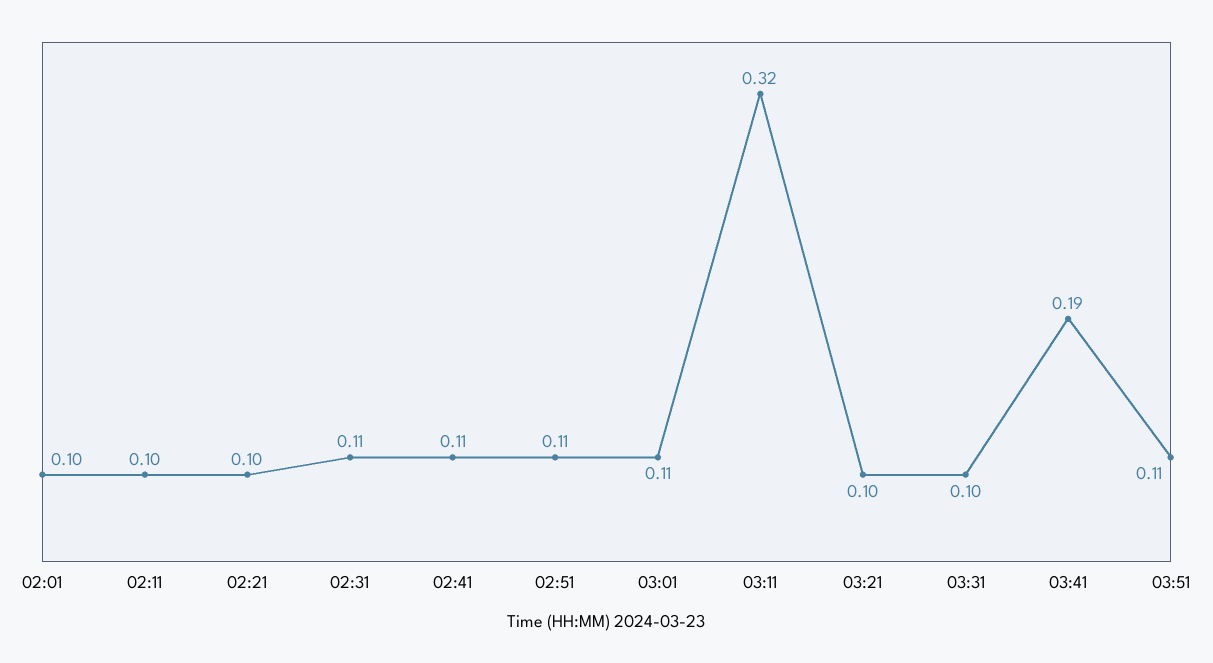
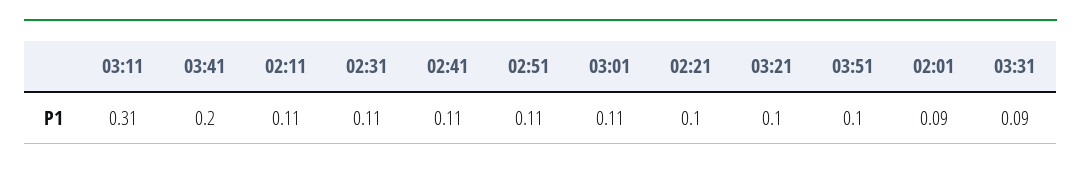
02:01: 0.1 -> 0.09
02:11: 0.1 -> 0.11
03:11: 0.32 -> 0.31
03:31: 0.1 -> 0.09
03:41: 0.19 -> 0.2
03:51: 0.11 -> 0.1

